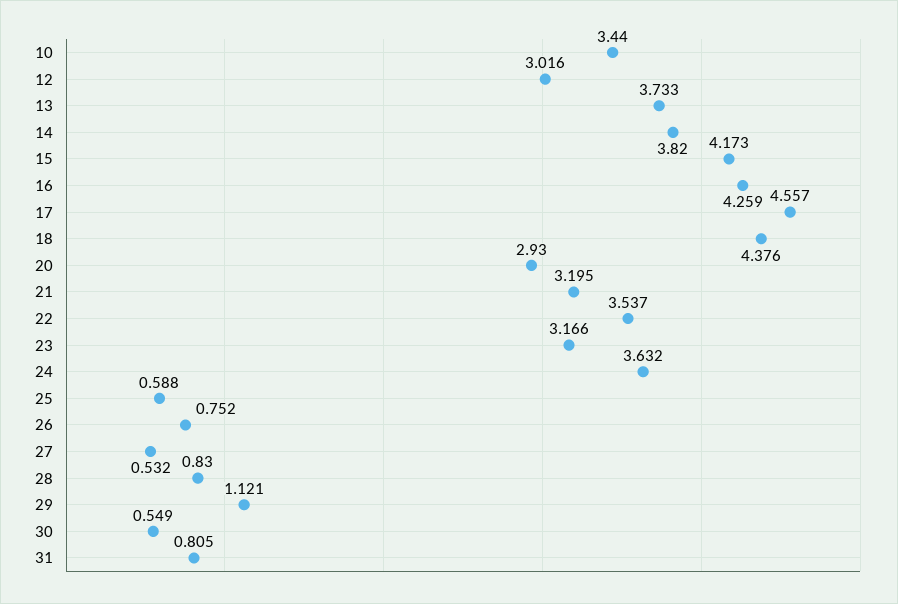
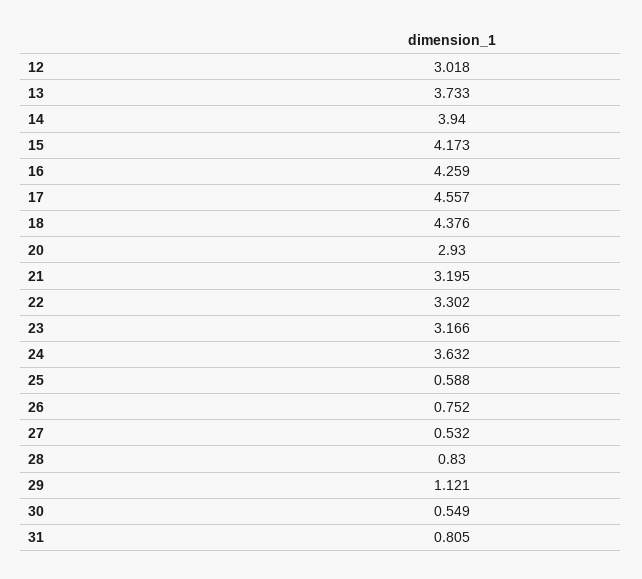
10: 3.44 -> none
12: 3.016 -> 3.018
14: 3.82 -> 3.94
22: 3.537 -> 3.302

